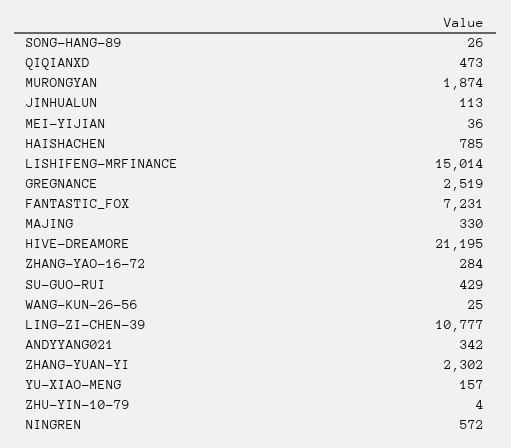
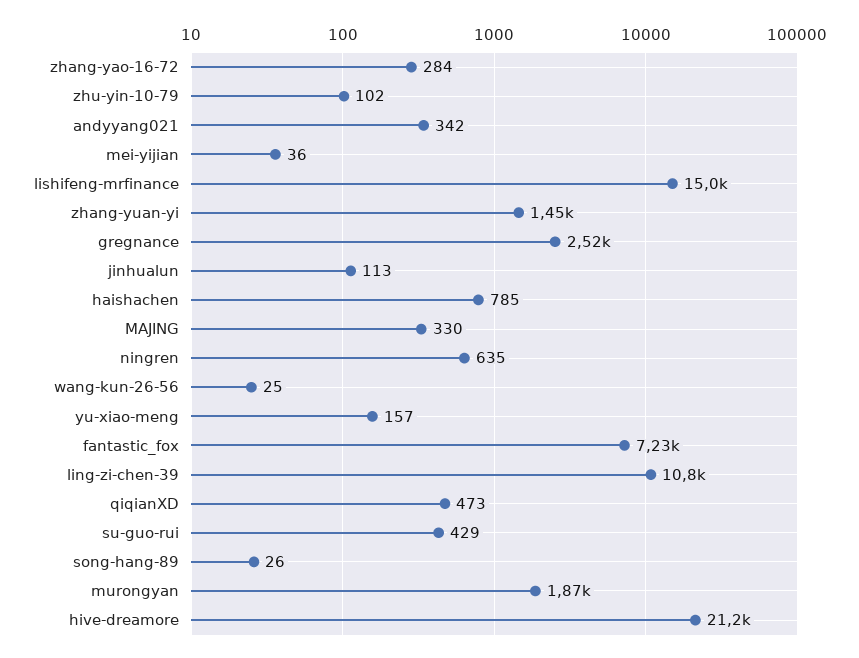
ZHANG-YUAN-YI: 2302 -> 1450
ZHU-YIN-10-79: 4 -> 102
NINGREN: 572 -> 635

